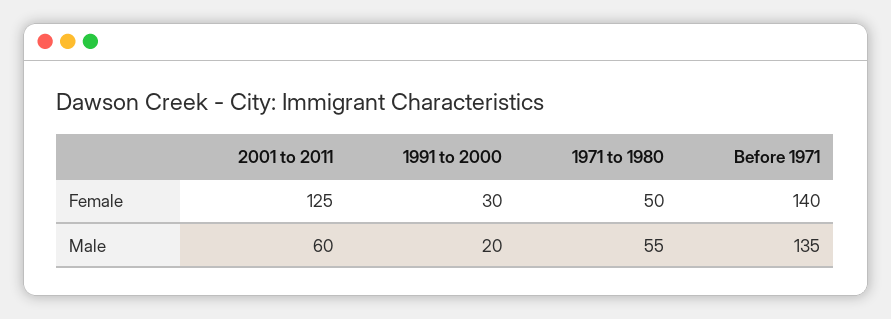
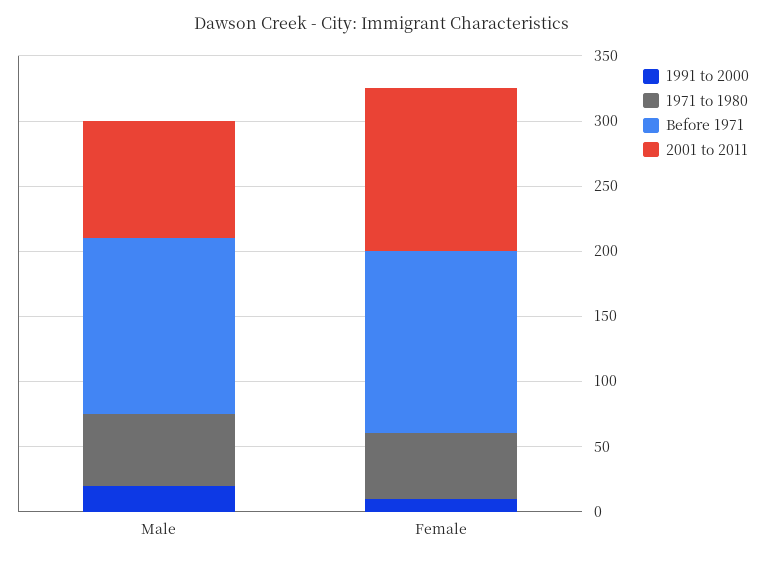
1991 to 2000, Female: 30 -> 10
2001 to 2011, Male: 60 -> 90

